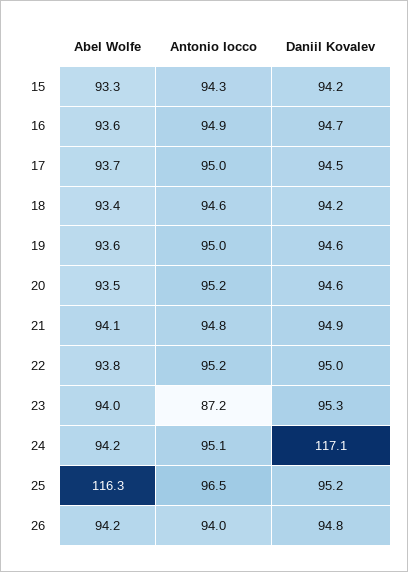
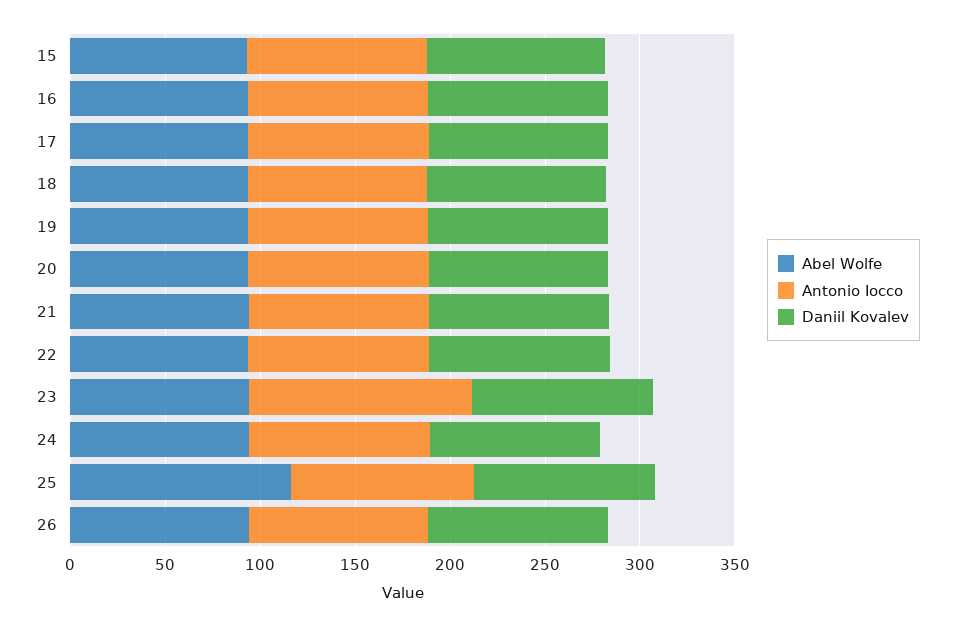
Antonio Iocco, 23: 87.2 -> 120
Daniil Kovalev, 24: 117.1 -> 90

